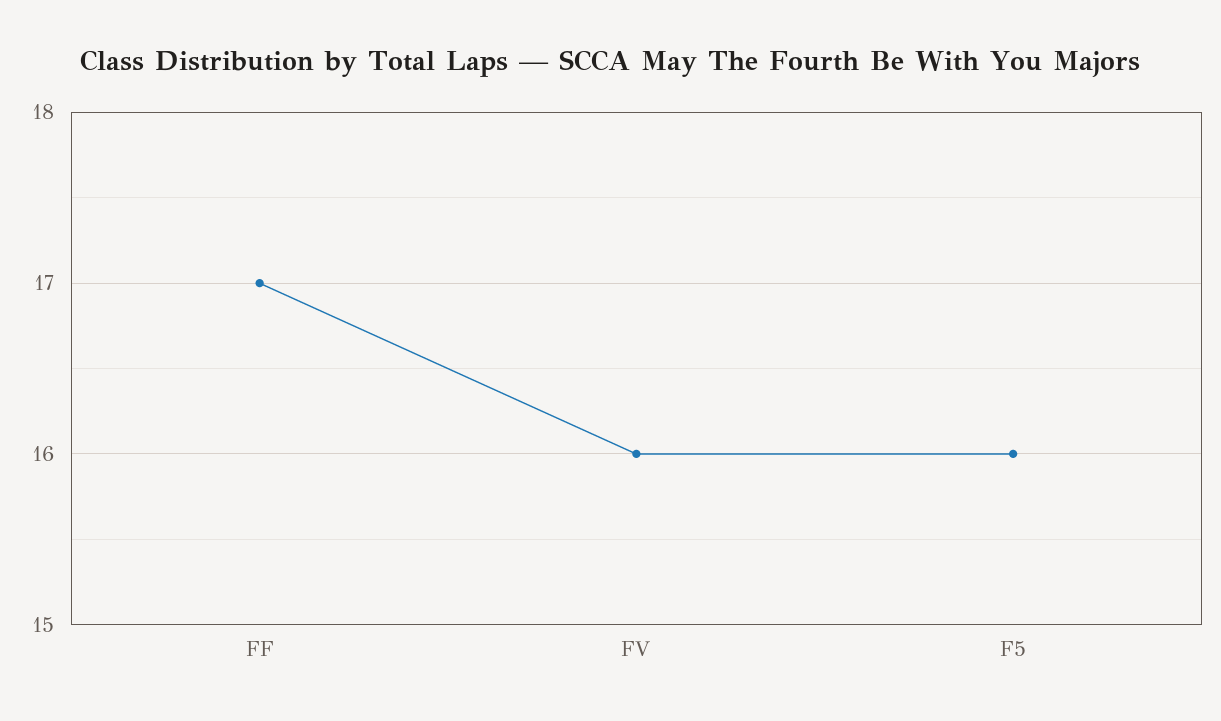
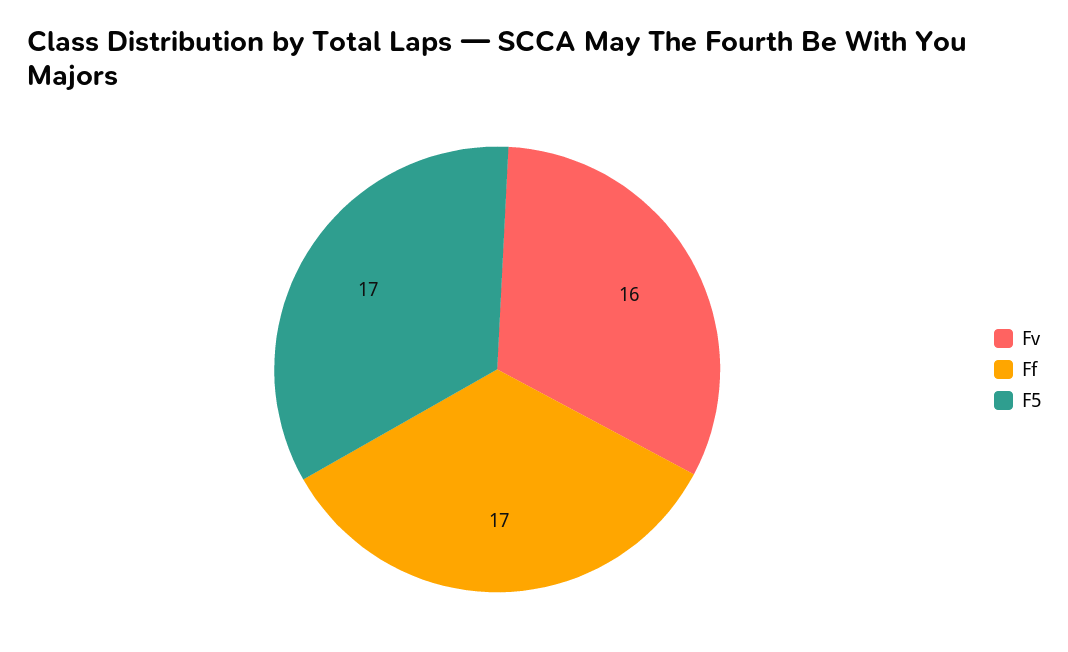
F5: 16 -> 17

